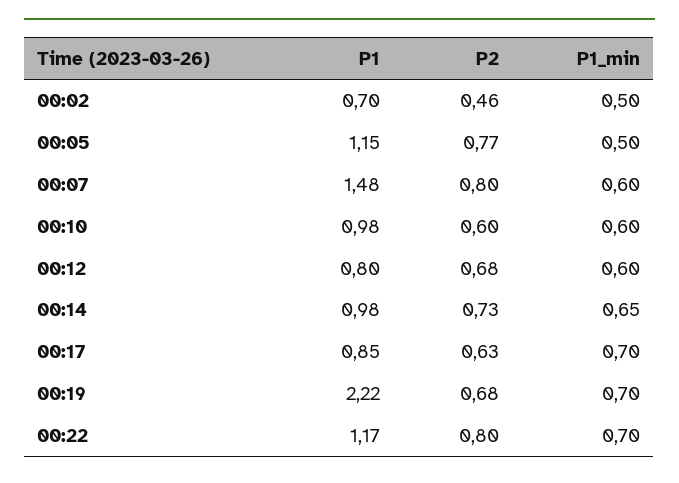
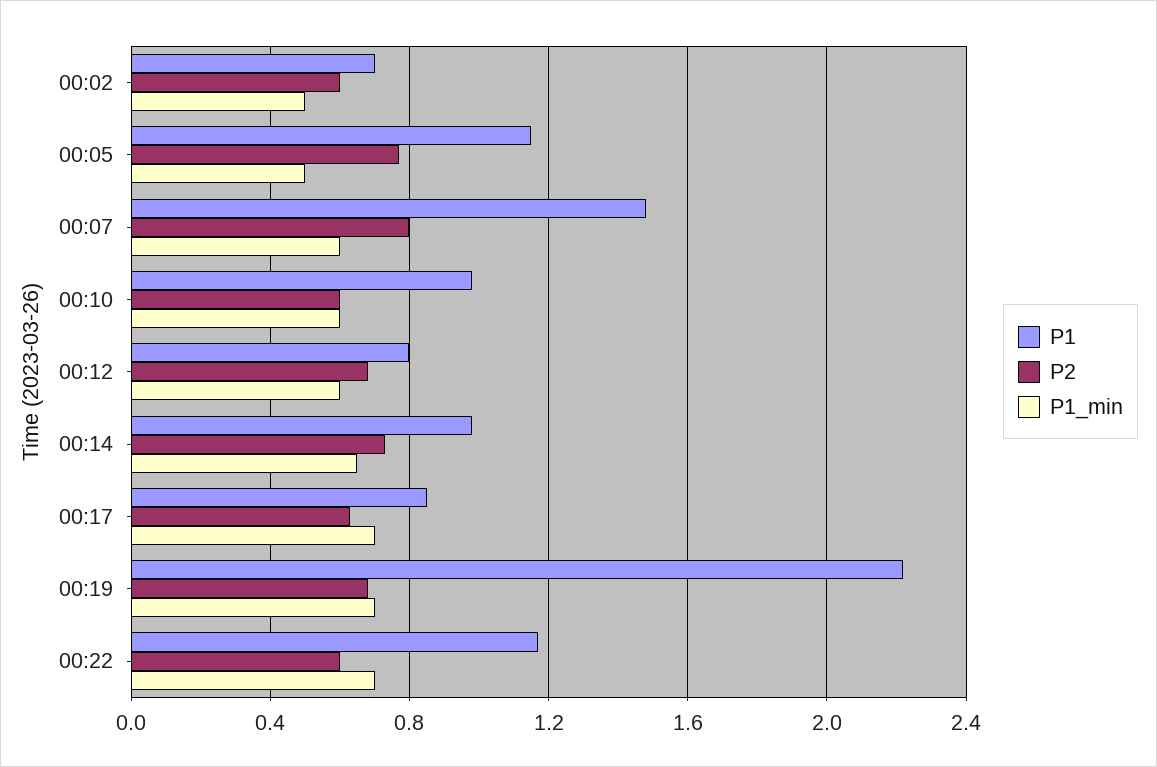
P2, 00:02: 0.46 -> 0.6
P2, 00:22: 0.8 -> 0.6

